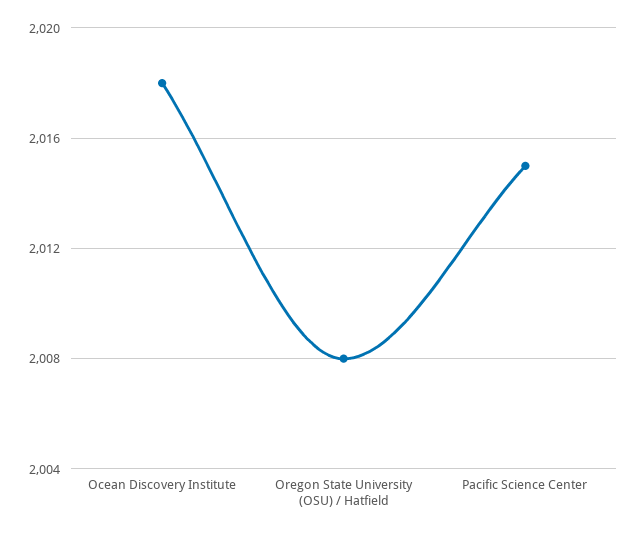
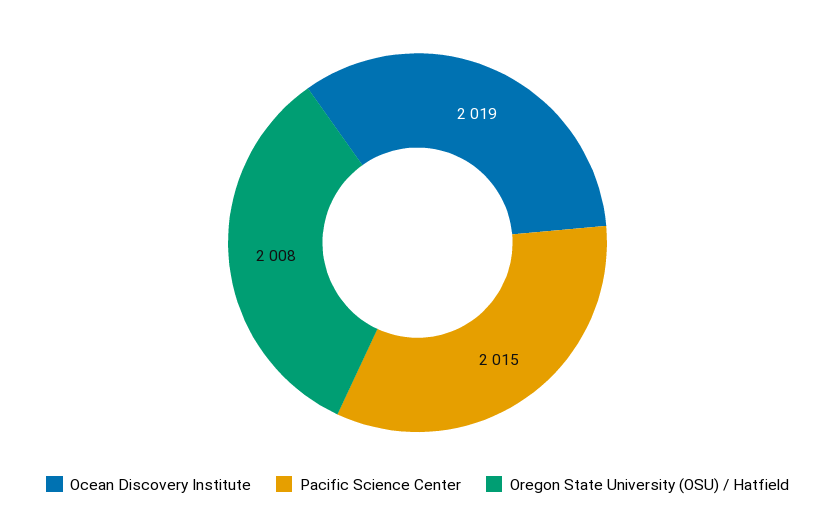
Ocean Discovery Institute: 2018 -> 2019

